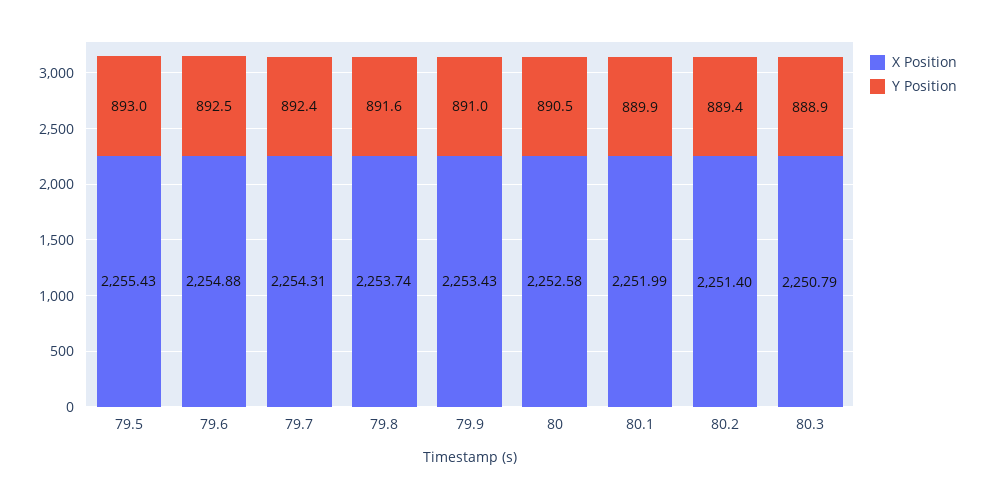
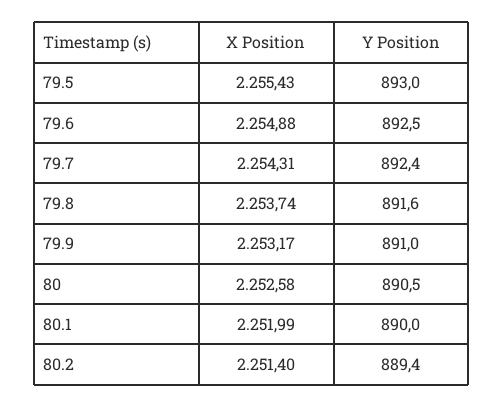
X Position, 79.9: 2253.43 -> 2253.17
Y Position, 80.1: 889.9 -> 890
X Position, 80.3: 2250.79 -> none
Y Position, 80.3: 888.9 -> none

